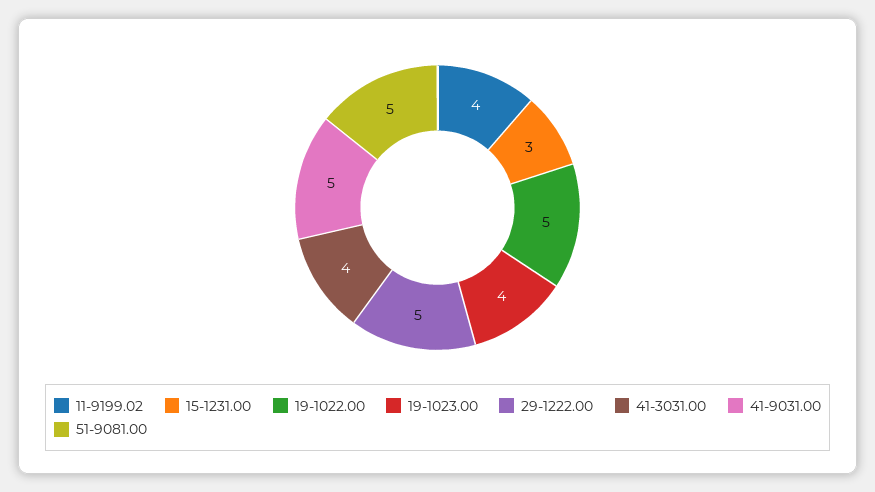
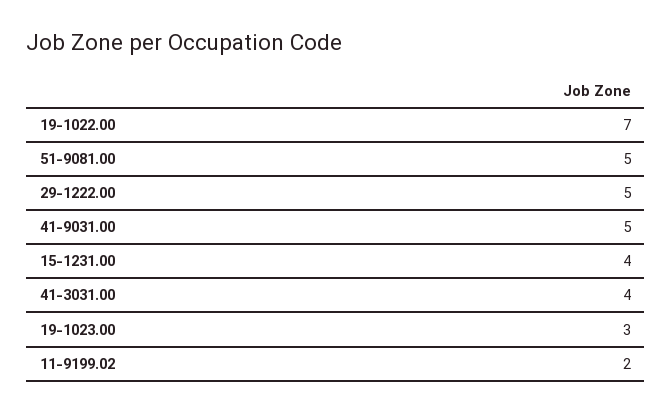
11-9199.02: 4 -> 2
15-1231.00: 3 -> 4
19-1022.00: 5 -> 7
19-1023.00: 4 -> 3

